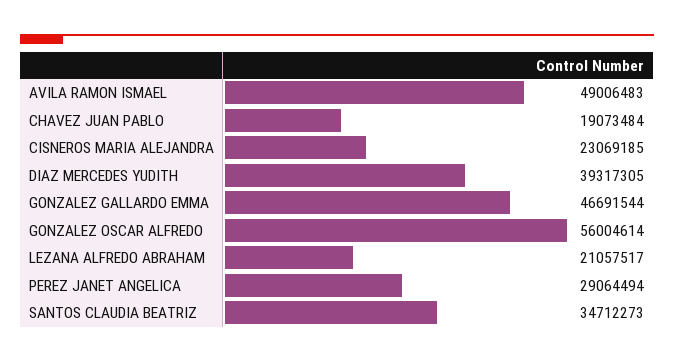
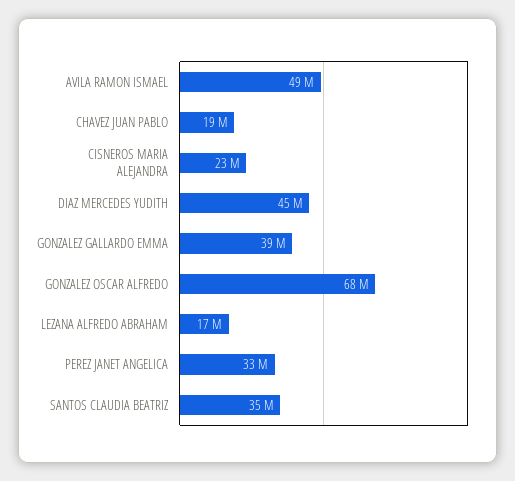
DIAZ MERCEDES YUDITH: 39317305 -> 45000000
GONZALEZ GALLARDO EMMA: 46691544 -> 39000000
GONZALEZ OSCAR ALFREDO: 56004614 -> 68000000
LEZANA ALFREDO ABRAHAM: 21057517 -> 17000000
PEREZ JANET ANGELICA: 29064494 -> 33000000

